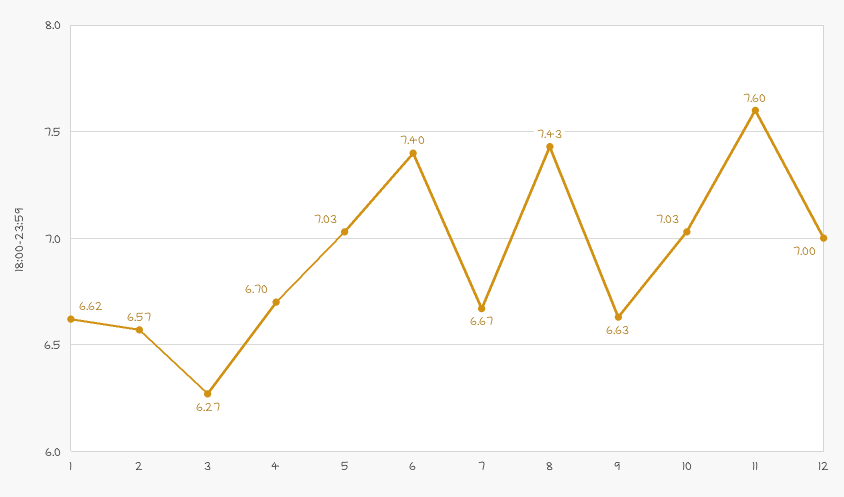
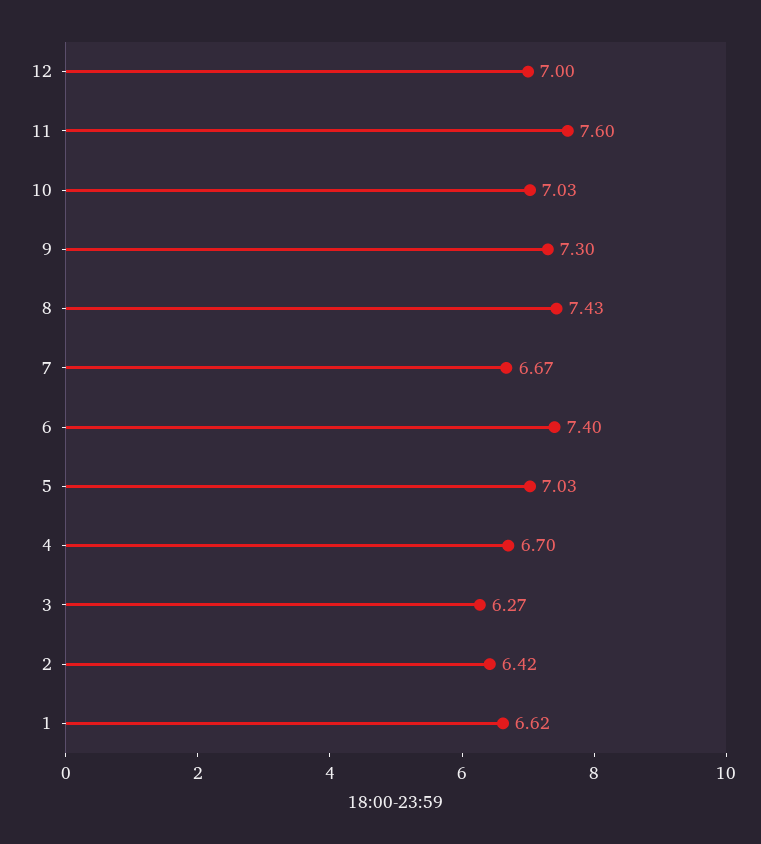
2: 6.57 -> 6.42
9: 6.63 -> 7.3

